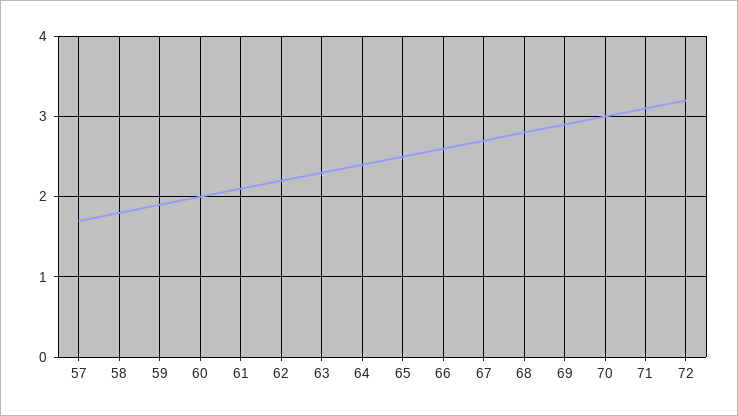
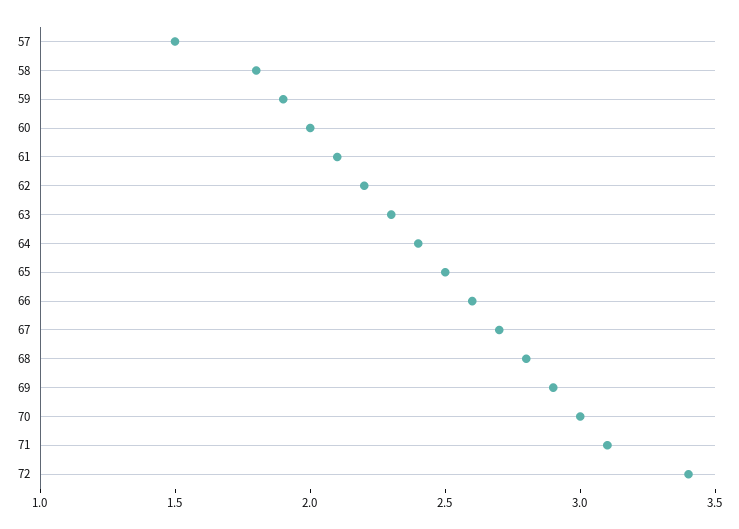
57: 1.7 -> 1.5
72: 3.2 -> 3.4

